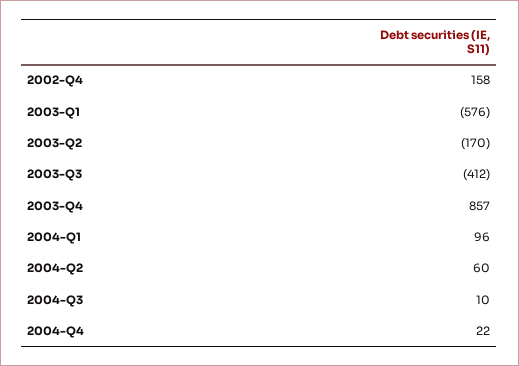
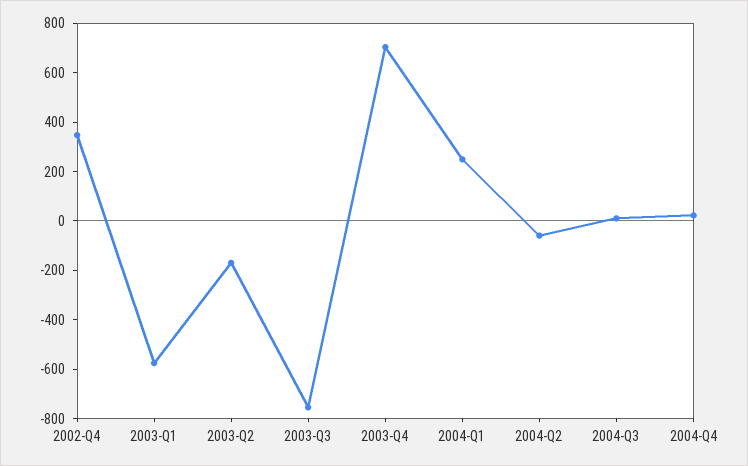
2002-Q4: 158 -> 350
2003-Q3: -412 -> -750
2003-Q4: 857 -> 700
2004-Q1: 96 -> 250
2004-Q2: 60 -> -50

